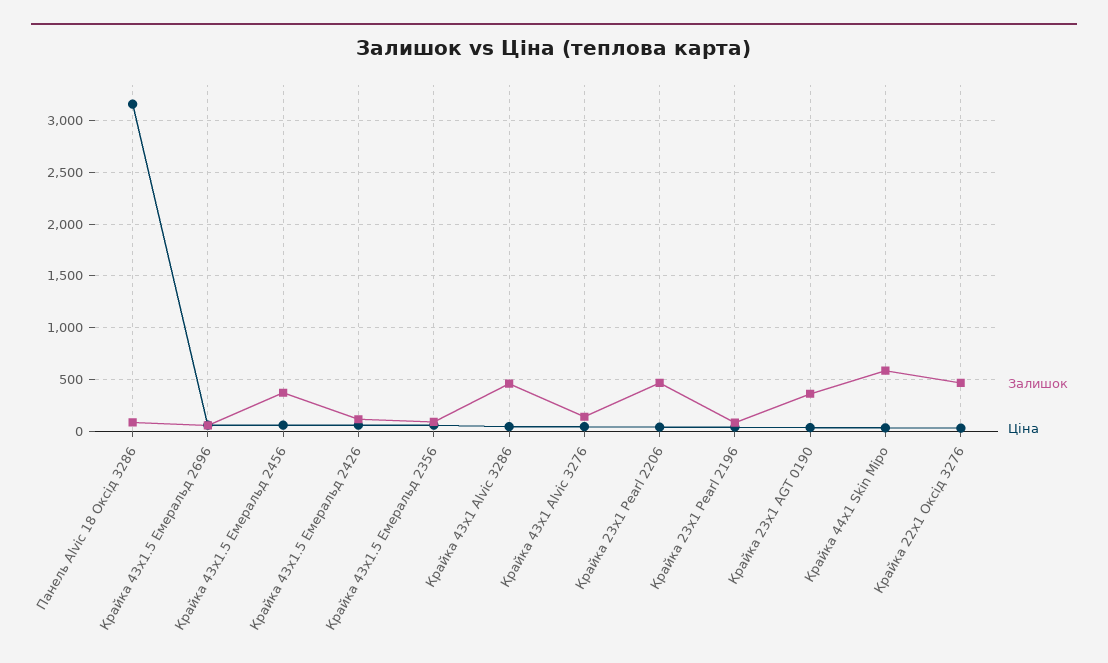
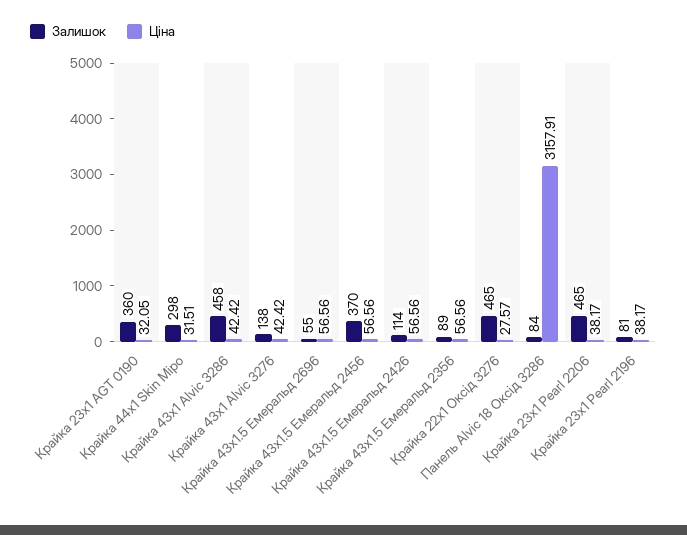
Залишок, Крайка 44x1 Skin Міро: 600 -> 298

